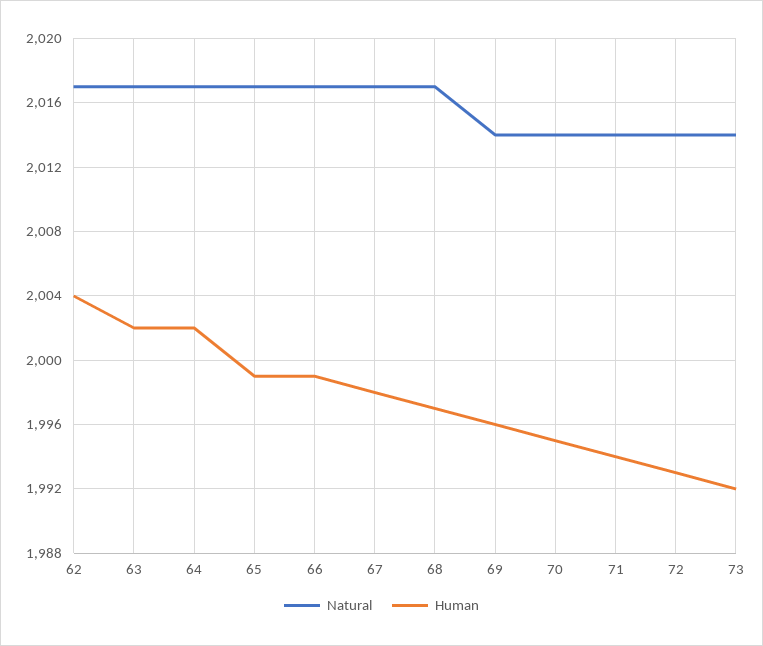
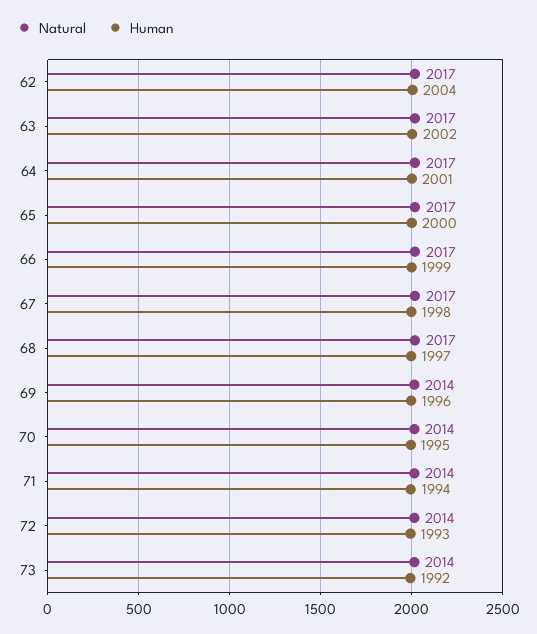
Human, 64: 2002 -> 2001
Human, 65: 1999 -> 2000

